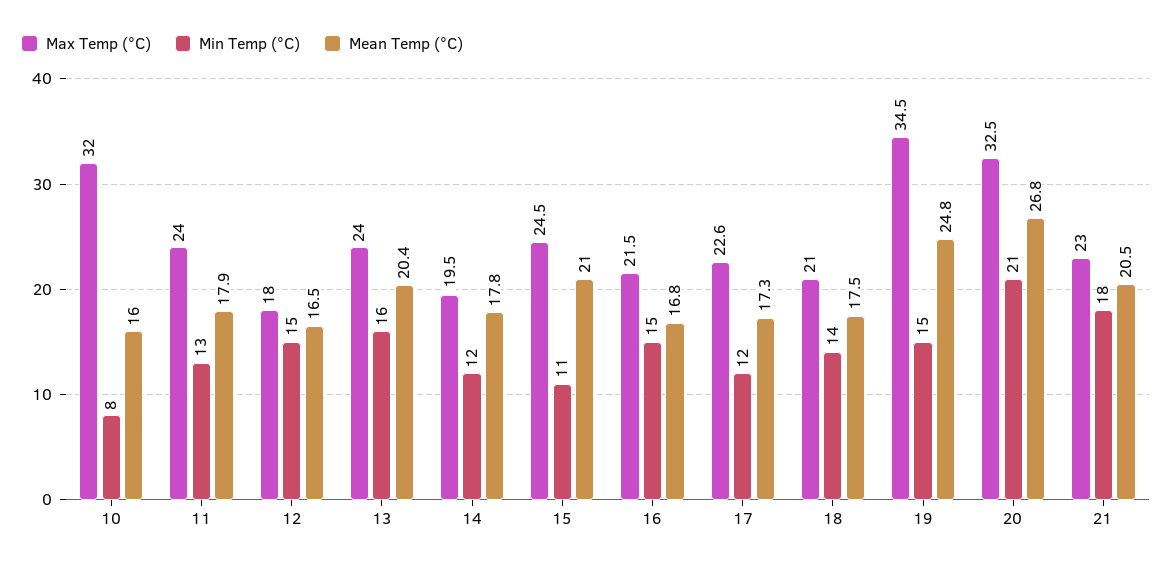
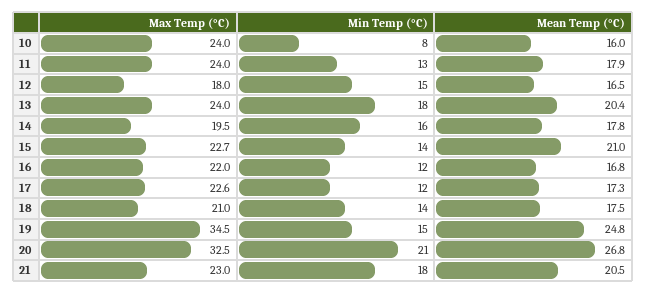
Max Temp (°C), 10: 32 -> 24
Min Temp (°C), 13: 16 -> 18
Min Temp (°C), 14: 12 -> 16
Max Temp (°C), 15: 24.5 -> 22.7
Min Temp (°C), 15: 11 -> 14
Max Temp (°C), 16: 21.5 -> 22
Min Temp (°C), 16: 15 -> 12

